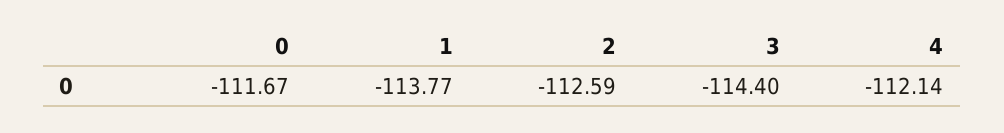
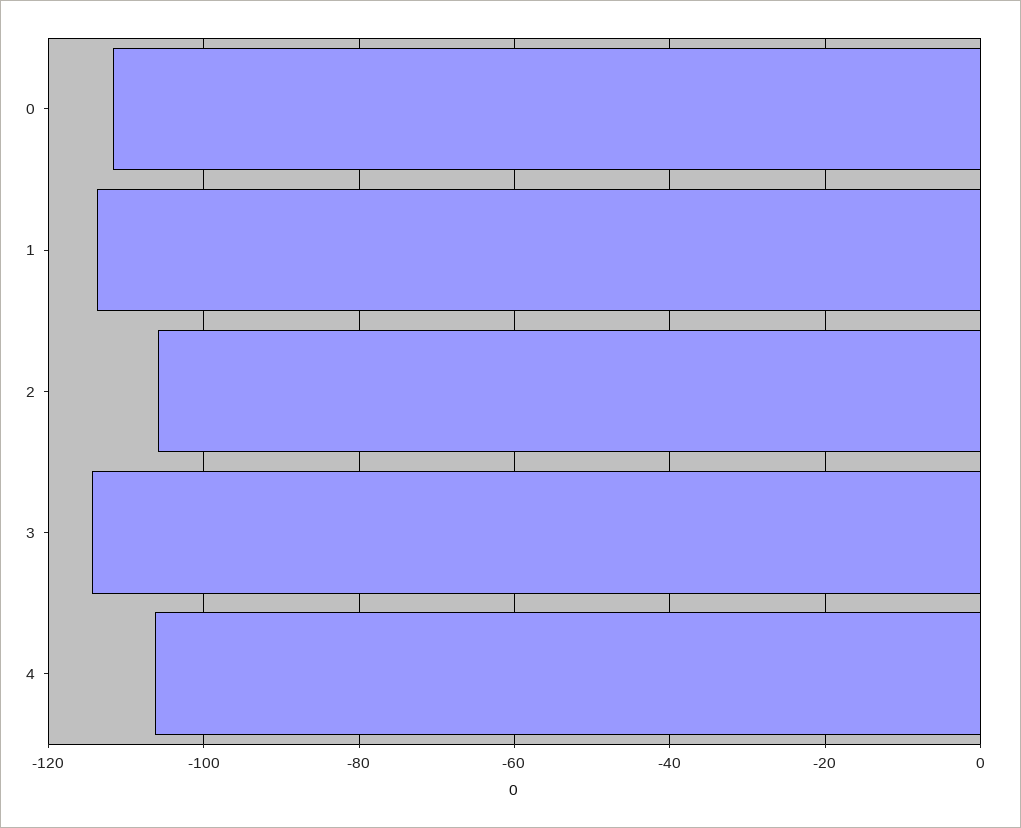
2: -112.59 -> -106
4: -112.14 -> -106

